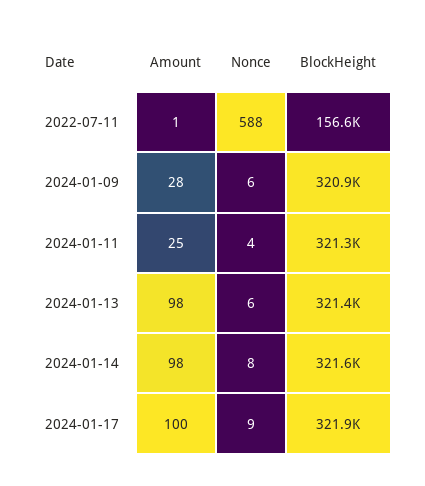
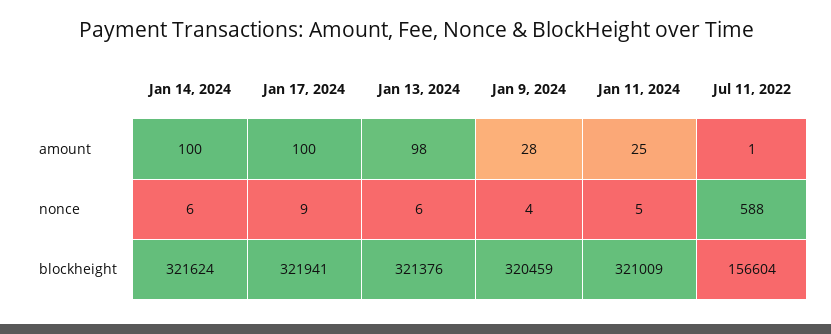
Nonce, 2024-01-09: 6 -> 4
BlockHeight, 2024-01-09: 320900 -> 320459
Nonce, 2024-01-11: 4 -> 5
BlockHeight, 2024-01-11: 321300 -> 321009
Amount, 2024-01-14: 98 -> 100
Nonce, 2024-01-14: 8 -> 6

